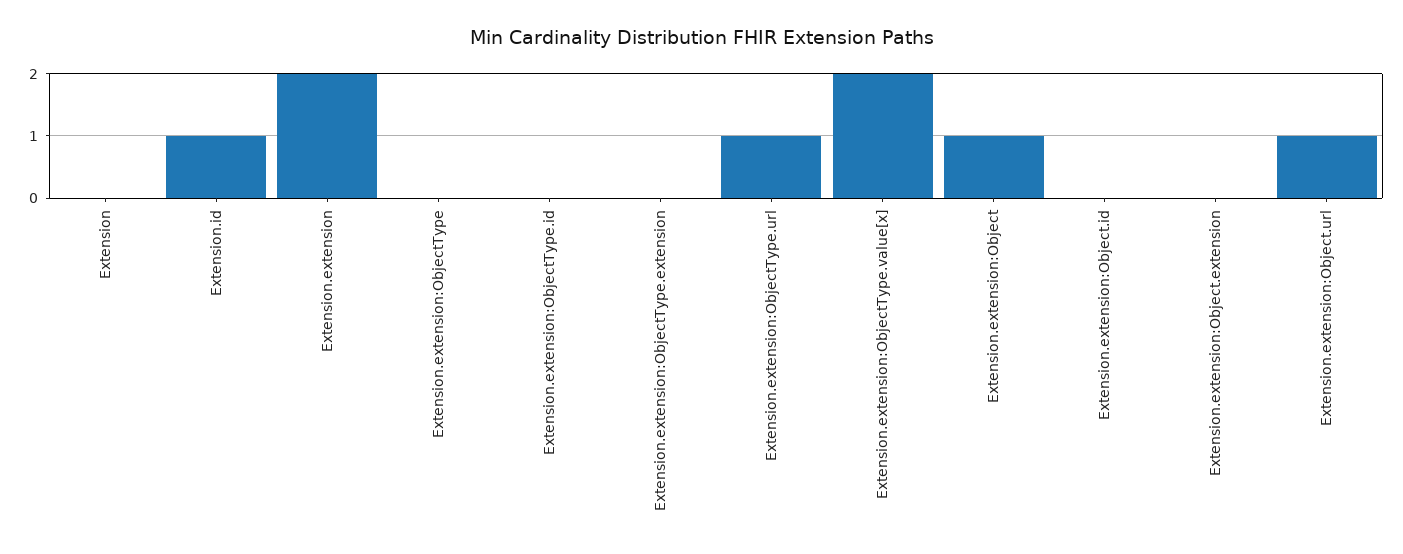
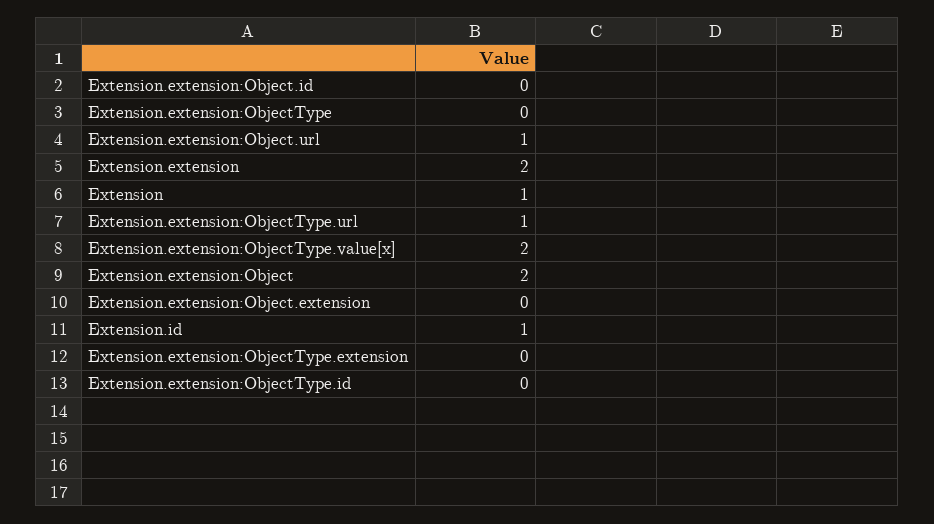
Extension: 0 -> 1
Extension.extension:Object: 1 -> 2

